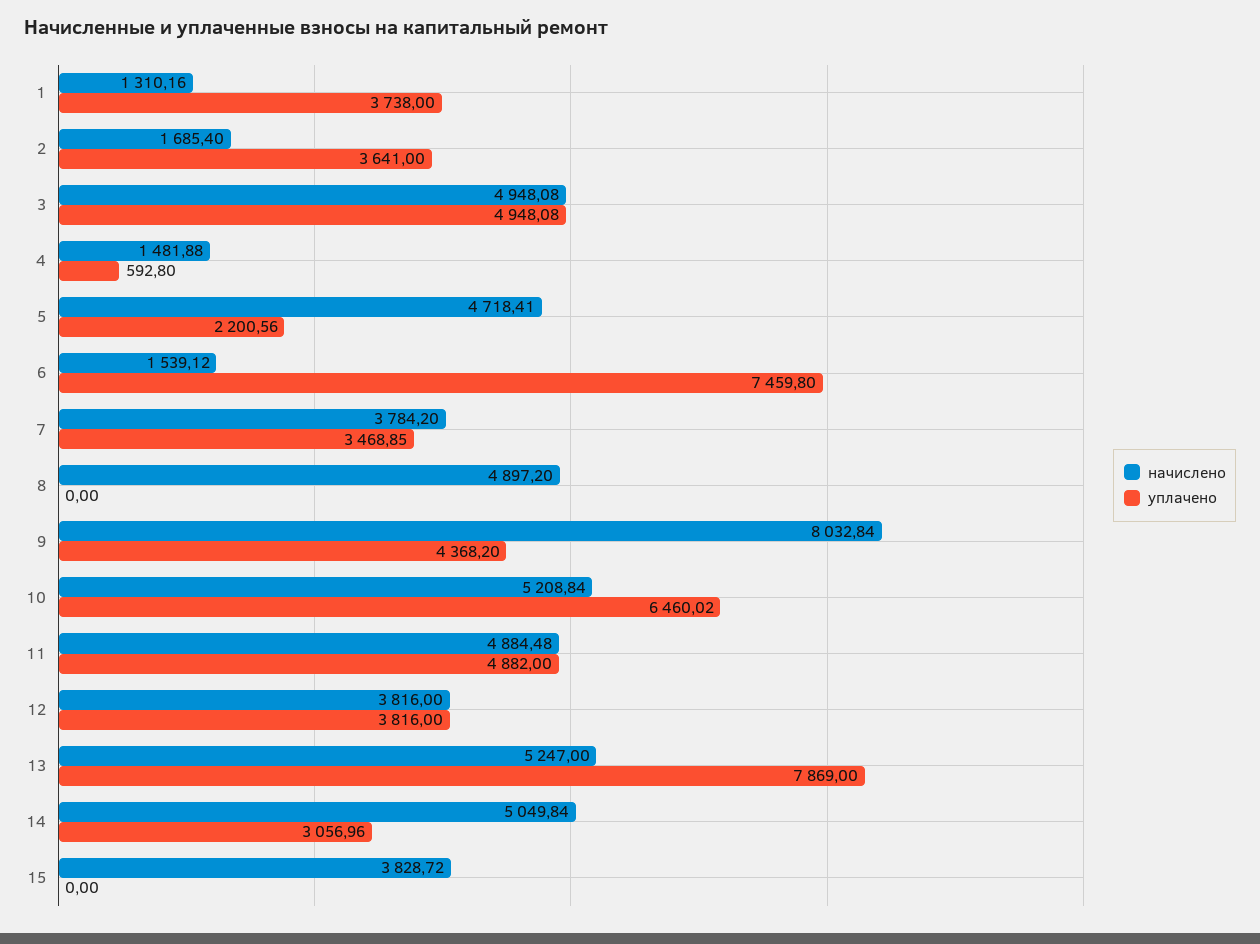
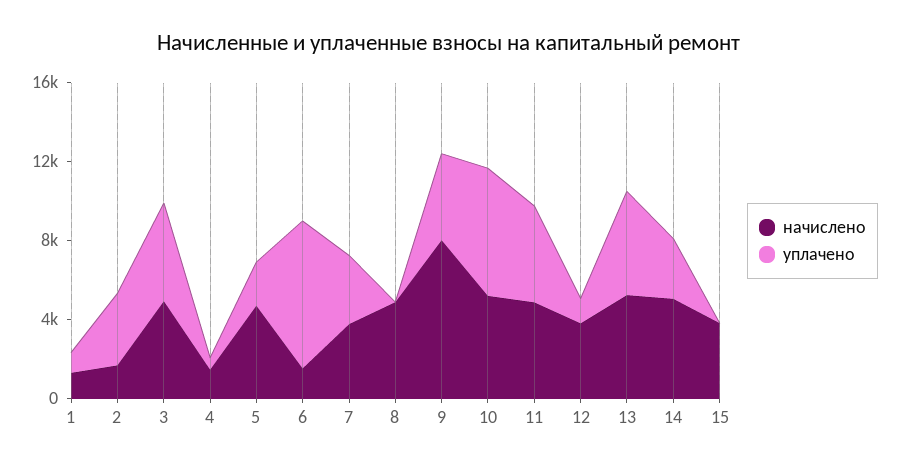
уплачено, 1: 3738 -> 1000
уплачено, 12: 3816 -> 1000
уплачено, 13: 7869 -> 5000

